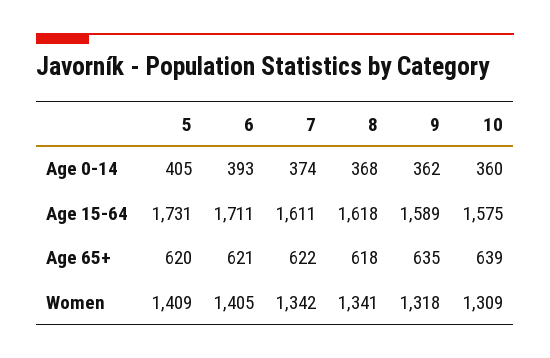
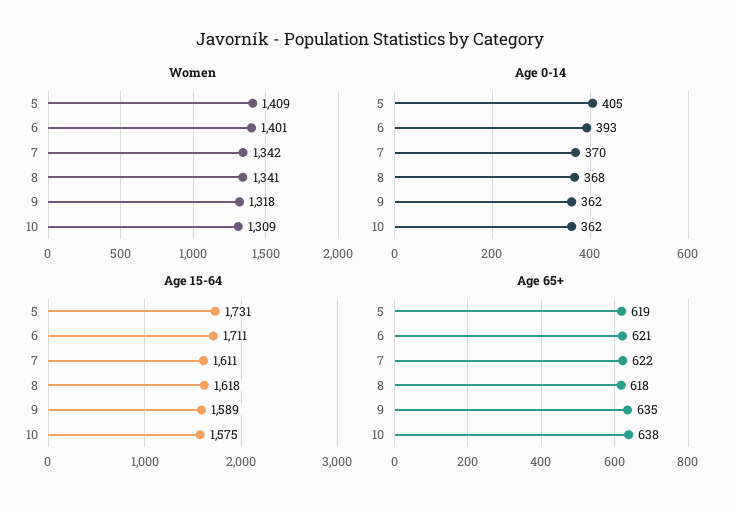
Age 0-14, 7: 374 -> 370
Age 0-14, 10: 360 -> 362
Age 65+, 5: 620 -> 619
Age 65+, 10: 639 -> 638
Women, 6: 1405 -> 1401

